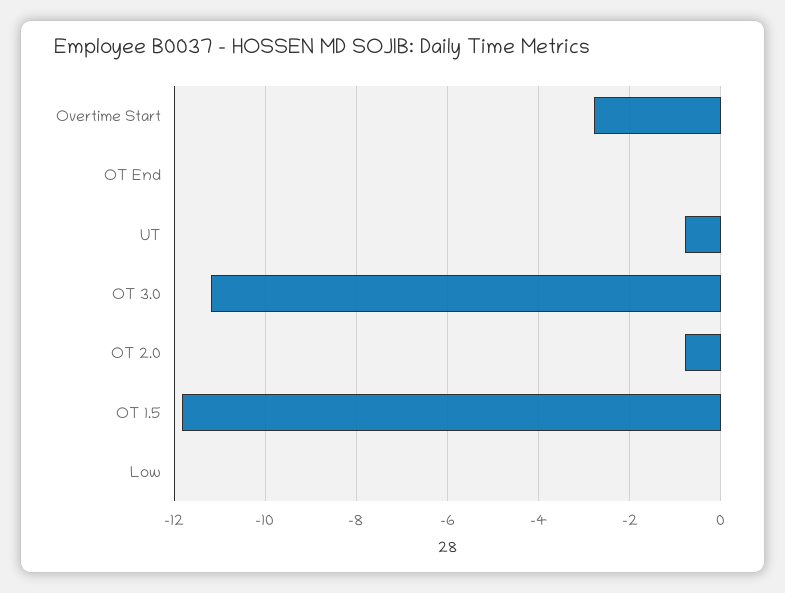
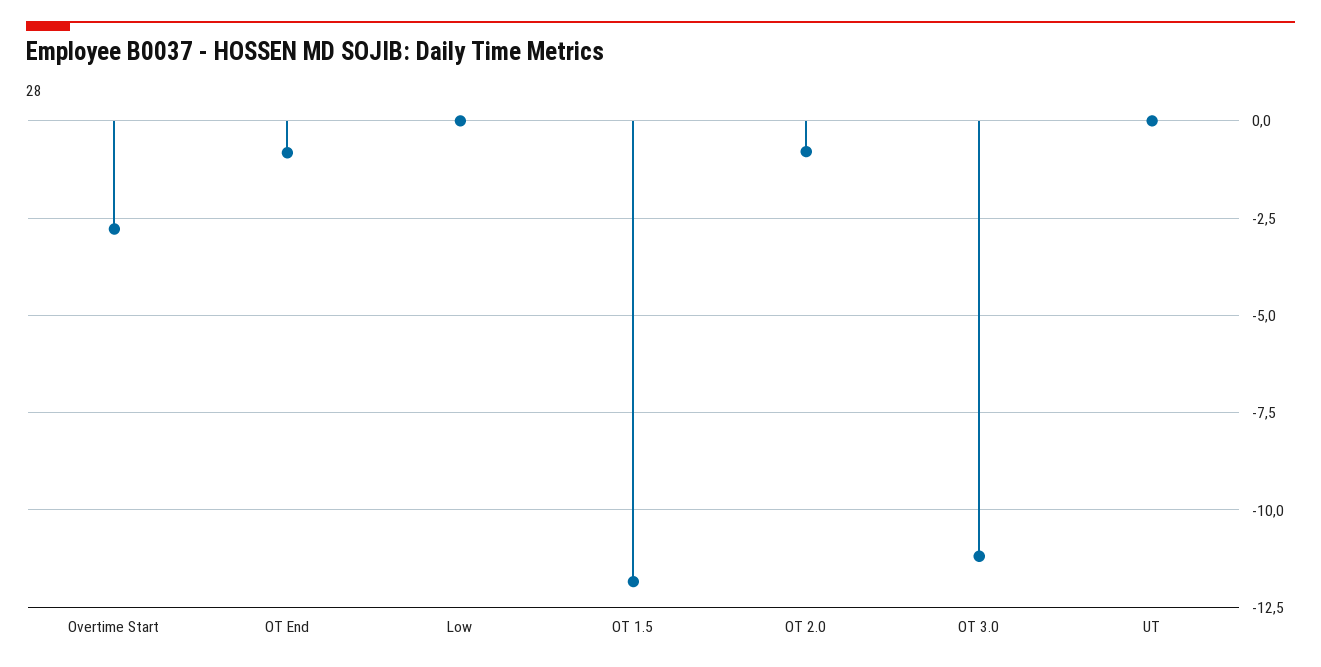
OT End: 0 -> -0.75
UT: -0.8 -> 0

